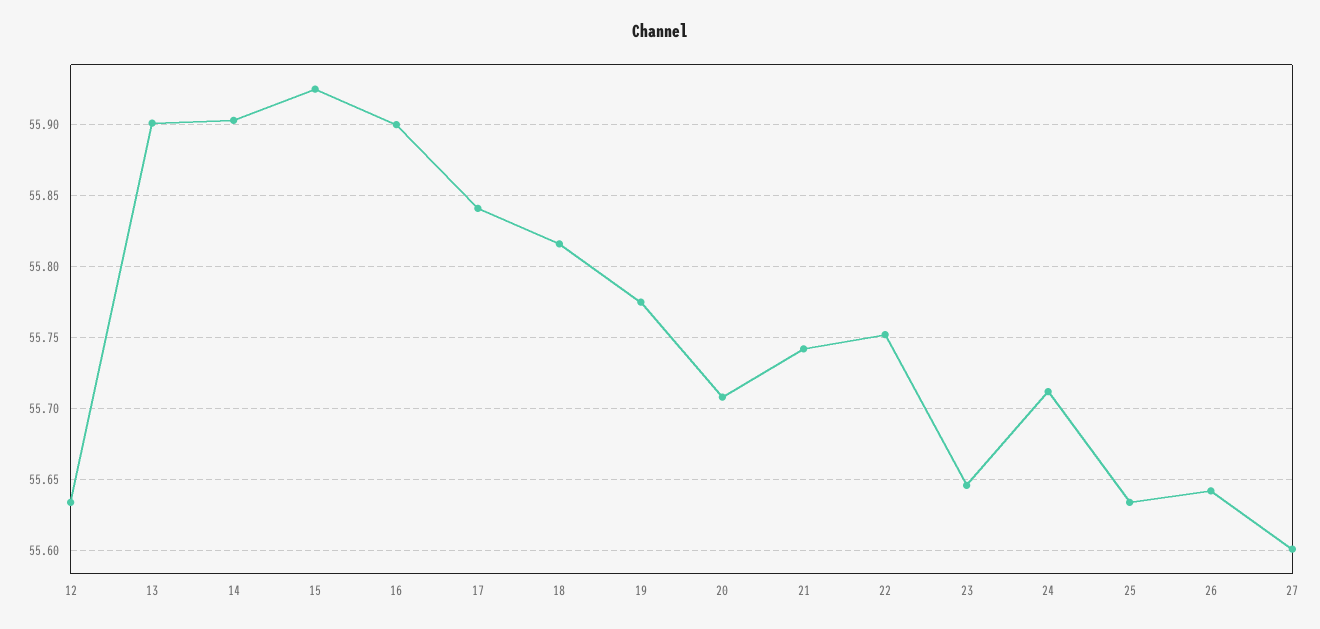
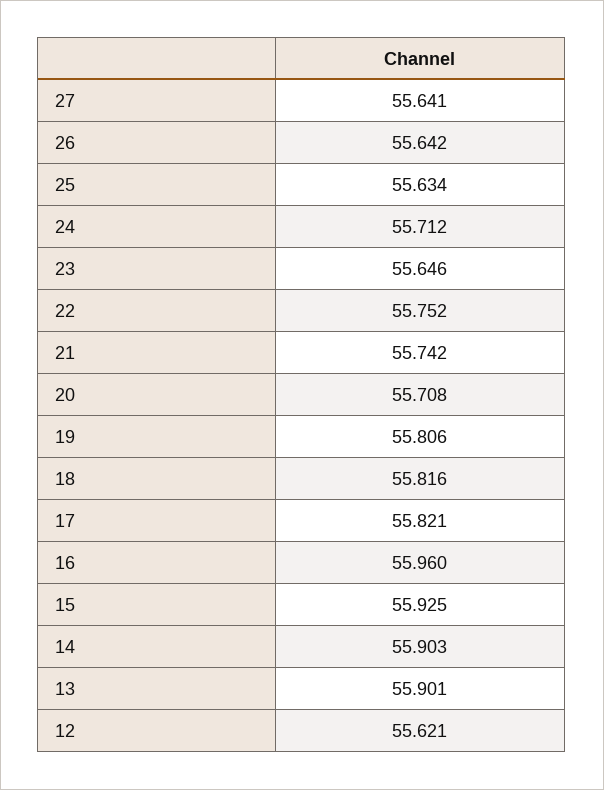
12: 55.635 -> 55.621
16: 55.9 -> 55.96
17: 55.84 -> 55.821
19: 55.775 -> 55.806
27: 55.6 -> 55.641

